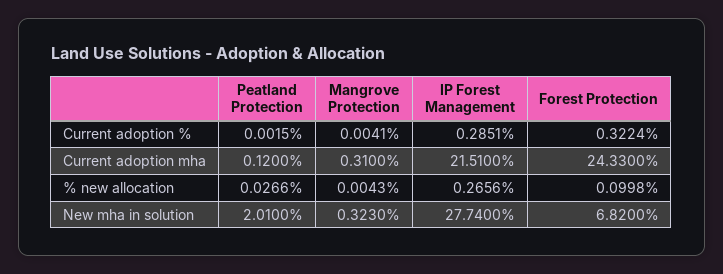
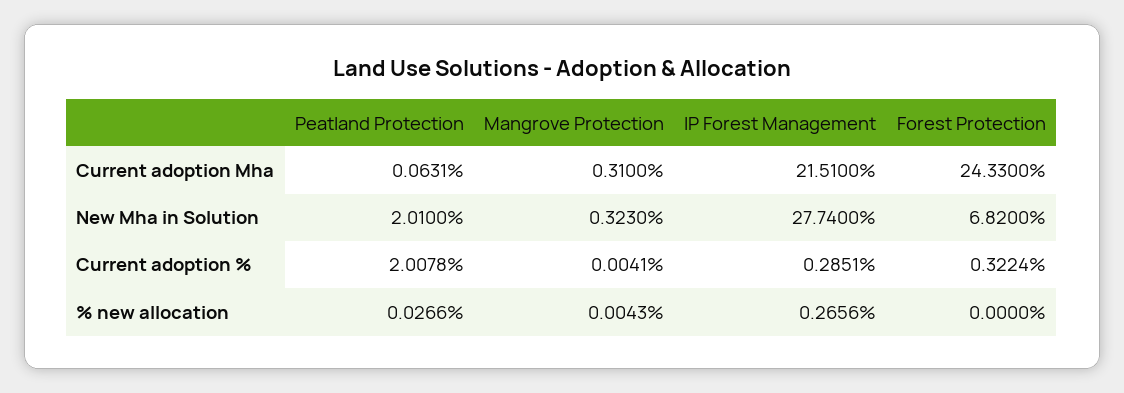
Peatland Protection, Current adoption %: 0.0015 -> 2.0078
Peatland Protection, Current adoption mha: 0.12 -> 0.0631
Forest Protection, % new allocation: 0.0998 -> 0

